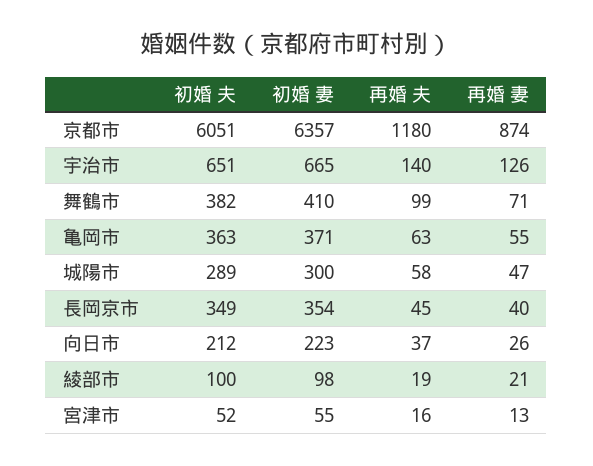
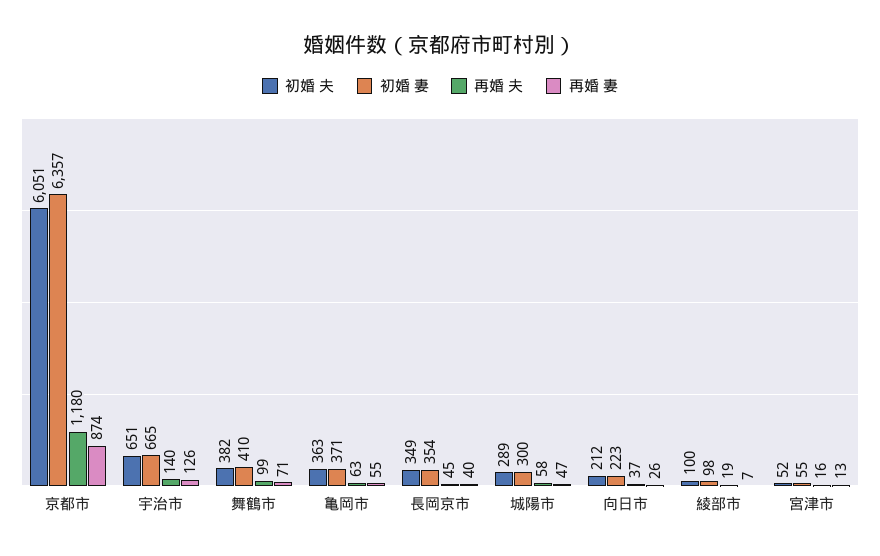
再婚 妻, 綾部市: 21 -> 7

